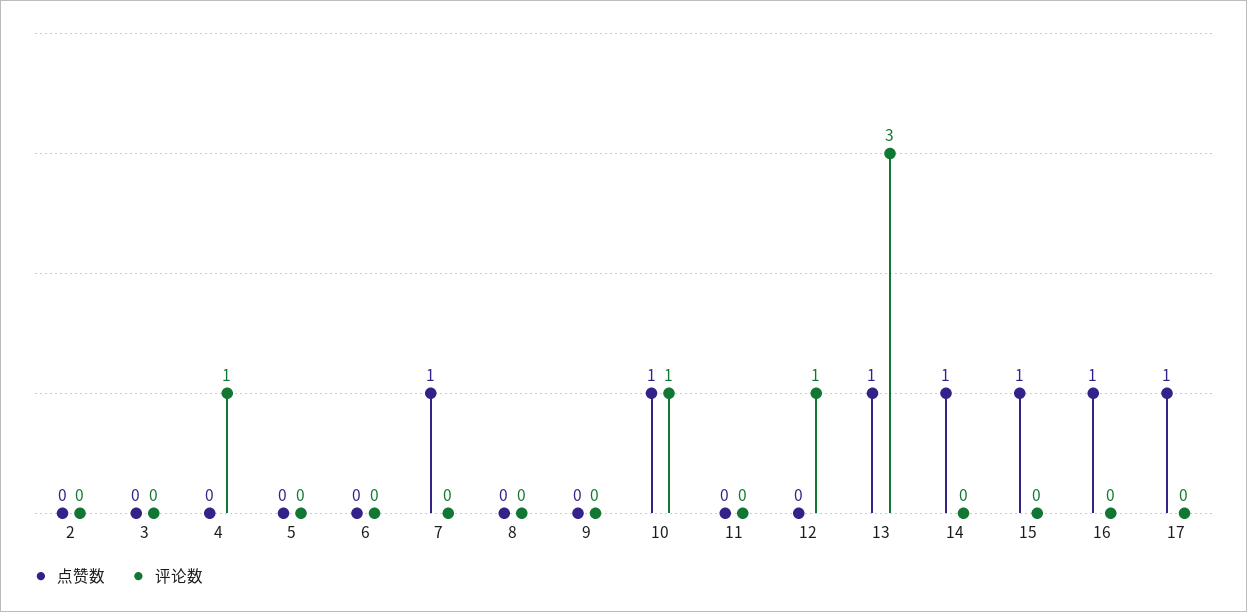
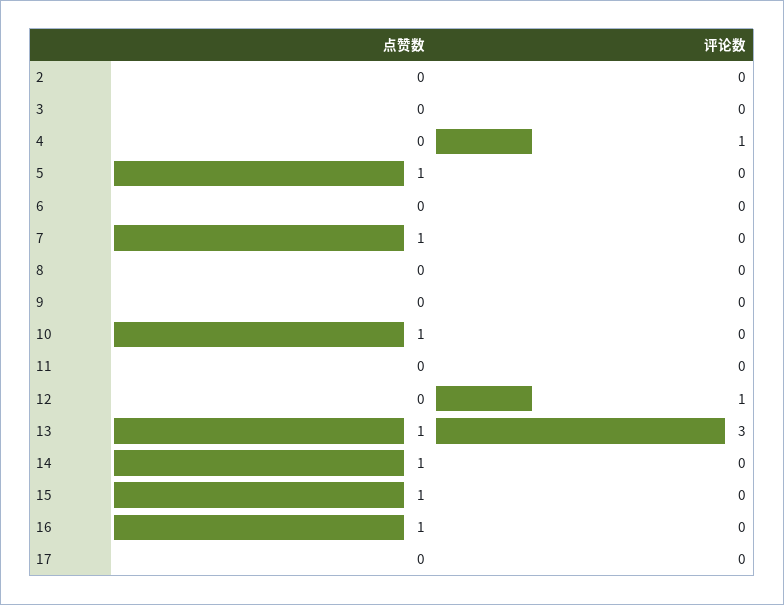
点赞数, 5: 0 -> 1
评论数, 10: 1 -> 0
点赞数, 17: 1 -> 0

